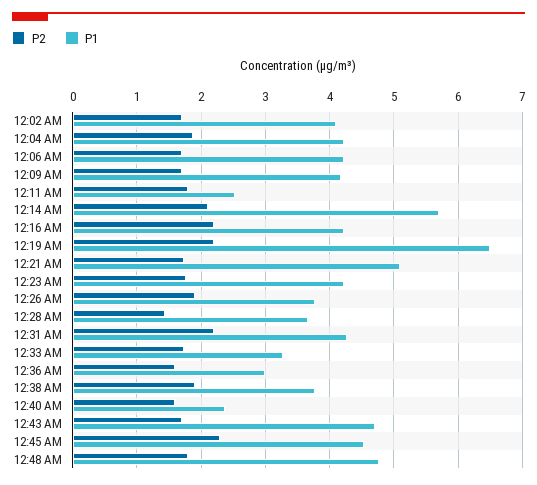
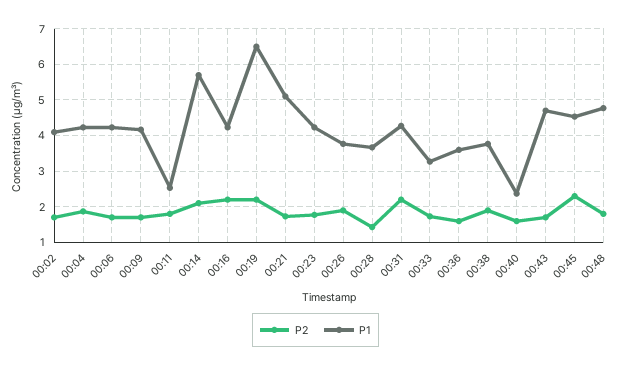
P1, 12:36 AM: 3 -> 3.6

